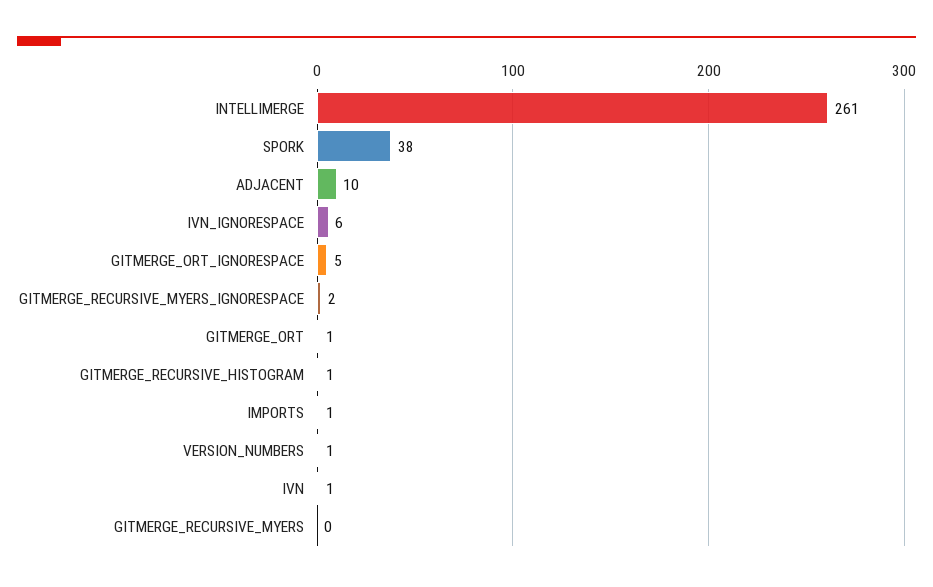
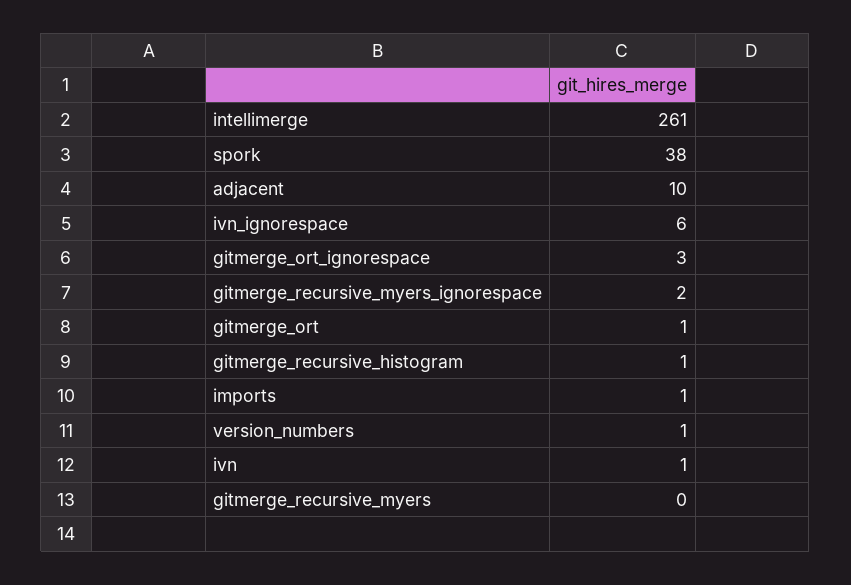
GITMERGE_ORT_IGNORESPACE: 5 -> 3

